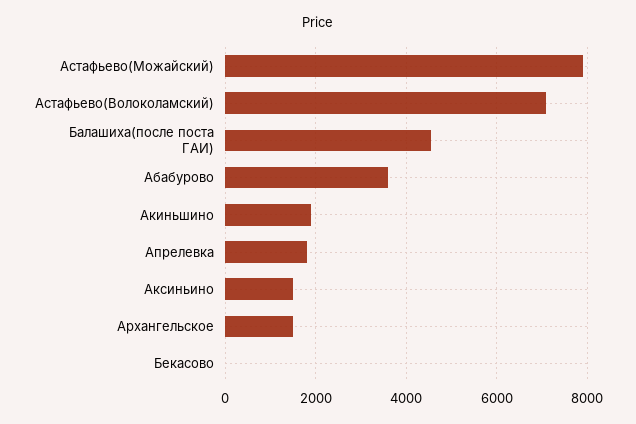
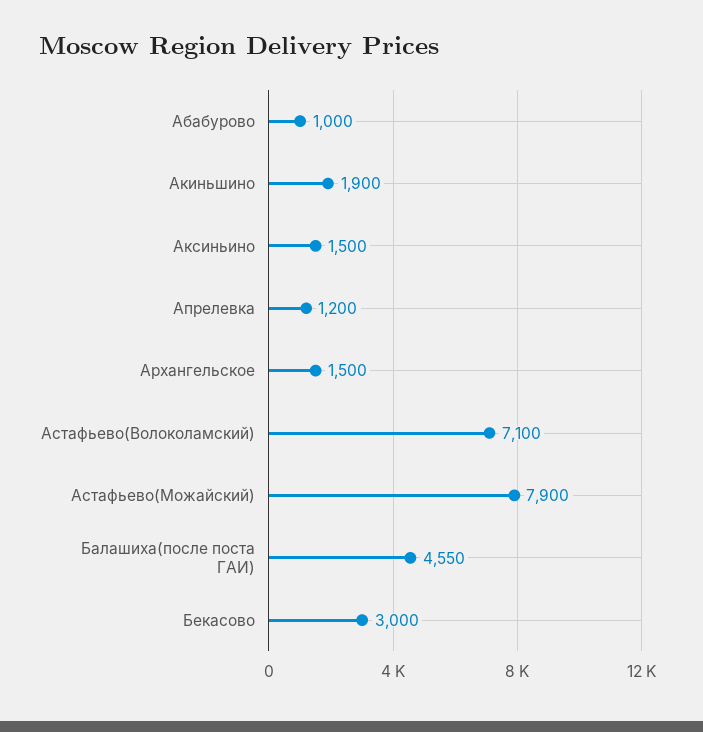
Абабурово: 3600 -> 1000
Апрелевка: 1800 -> 1200
Бекасово: 0 -> 3000

